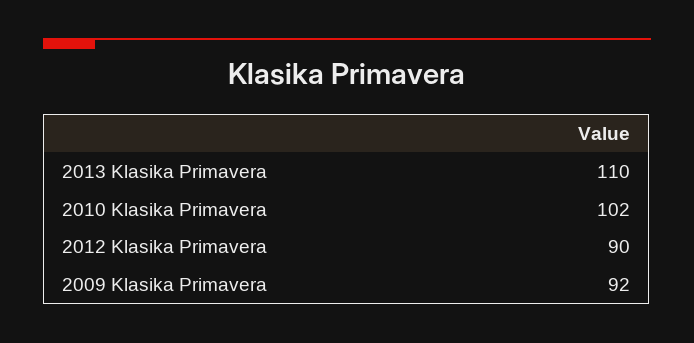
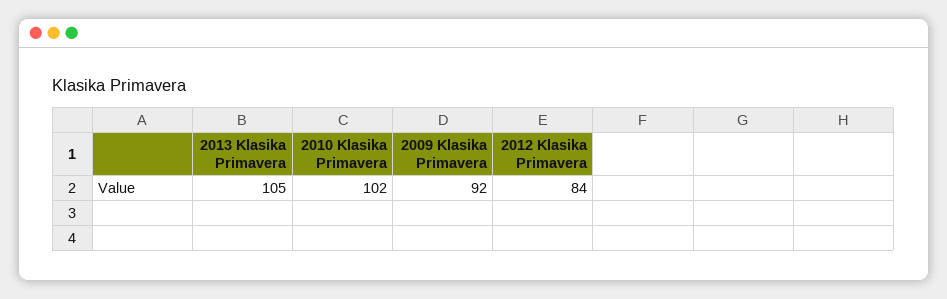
2013 Klasika Primavera: 110 -> 105
2012 Klasika Primavera: 90 -> 84

